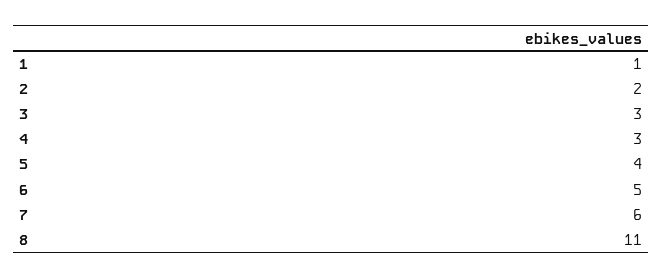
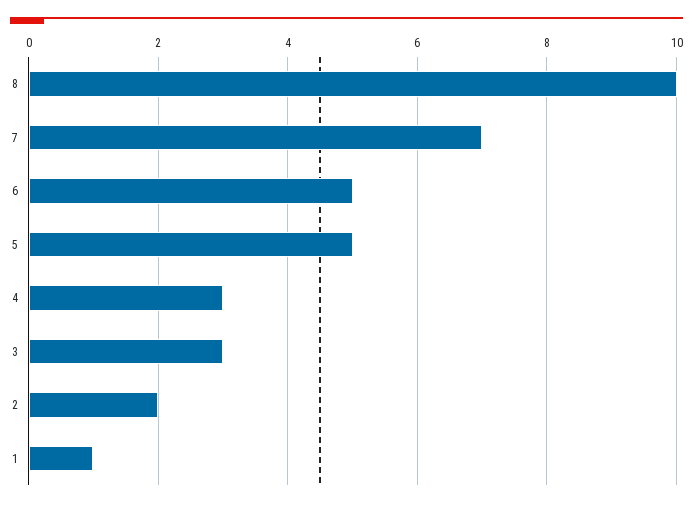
5: 4 -> 5
7: 6 -> 7
8: 11 -> 10

